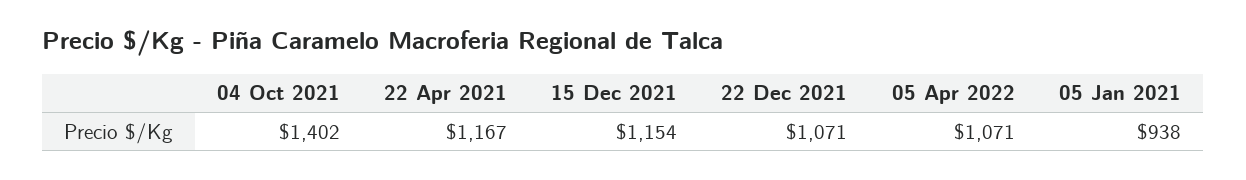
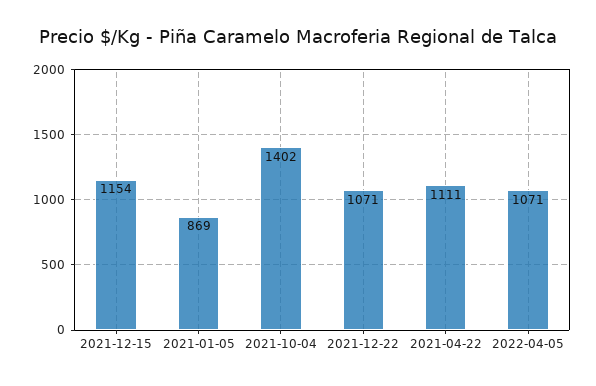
22 Apr 2021: 1167 -> 1111
05 Jan 2021: 938 -> 869

